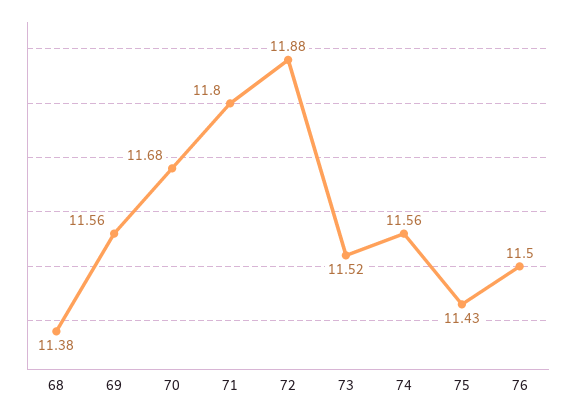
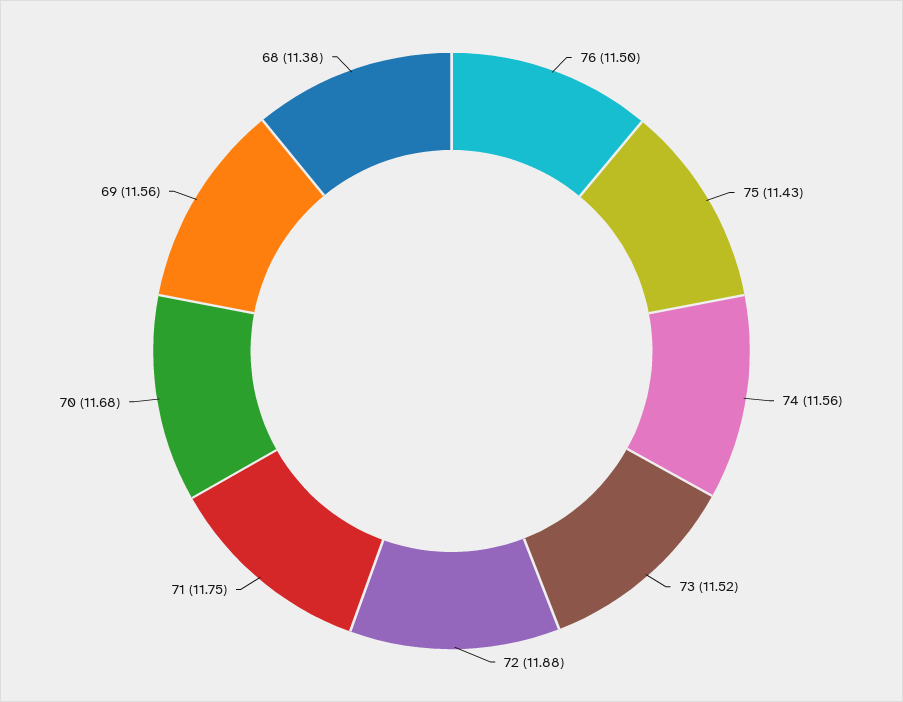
71: 11.8 -> 11.75

